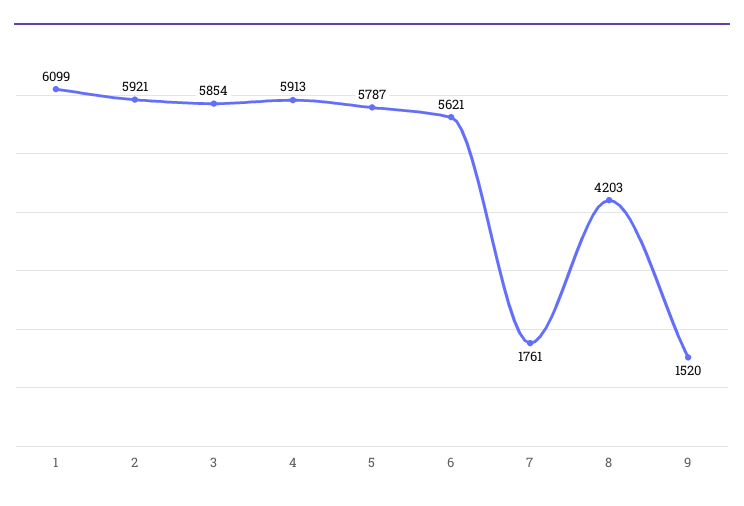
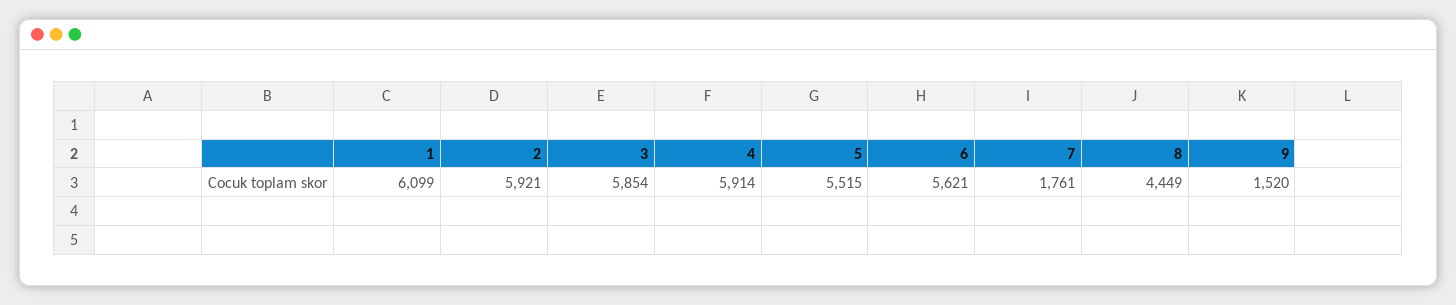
4: 5913 -> 5914
5: 5787 -> 5515
8: 4203 -> 4449

